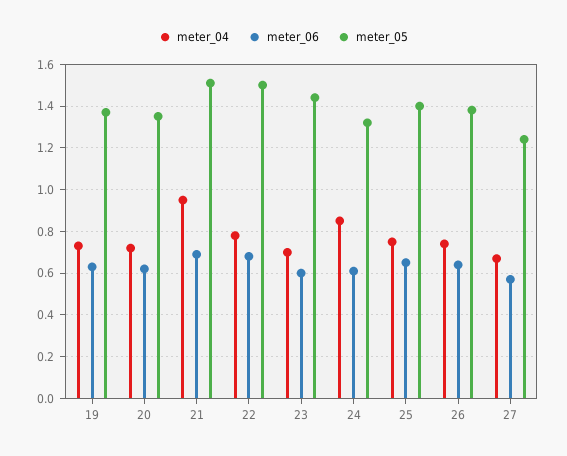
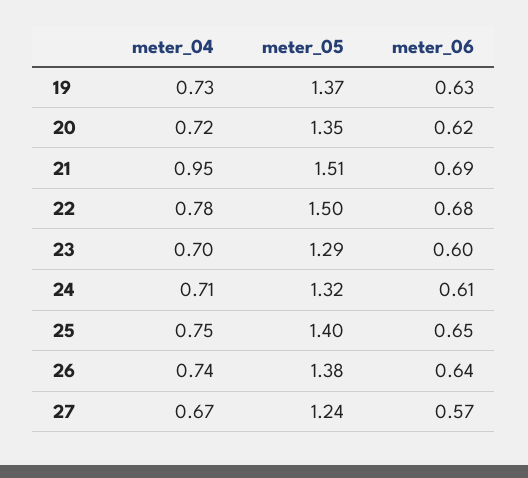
meter_05, 23: 1.45 -> 1.29
meter_04, 24: 0.85 -> 0.71

